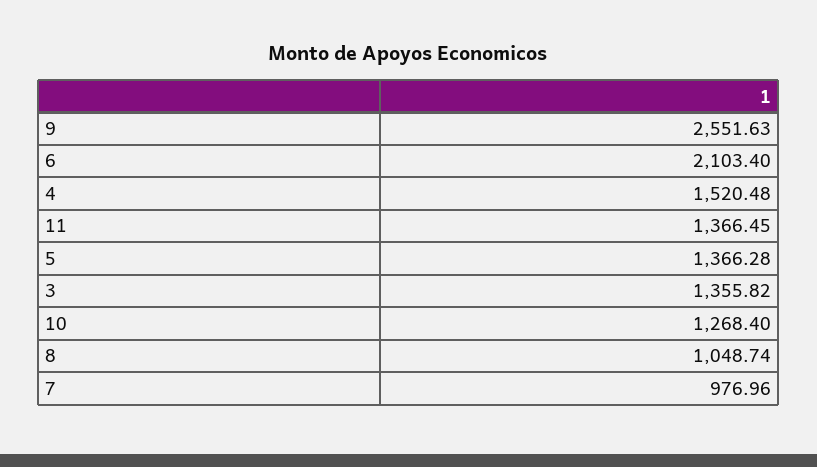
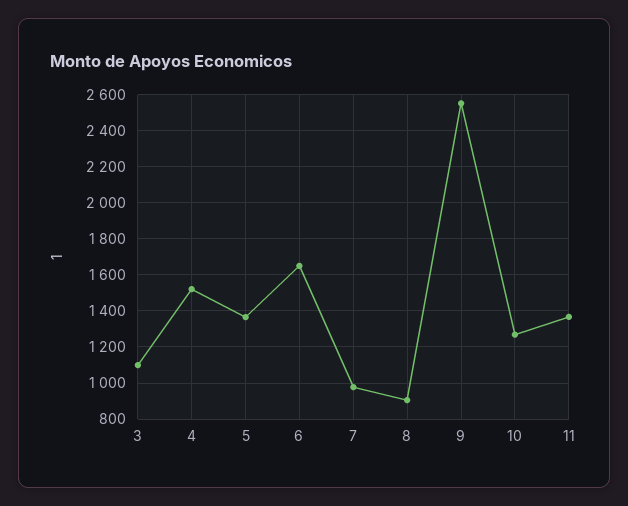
6: 2103.4 -> 1650
3: 1355.82 -> 1100
8: 1048.74 -> 900

